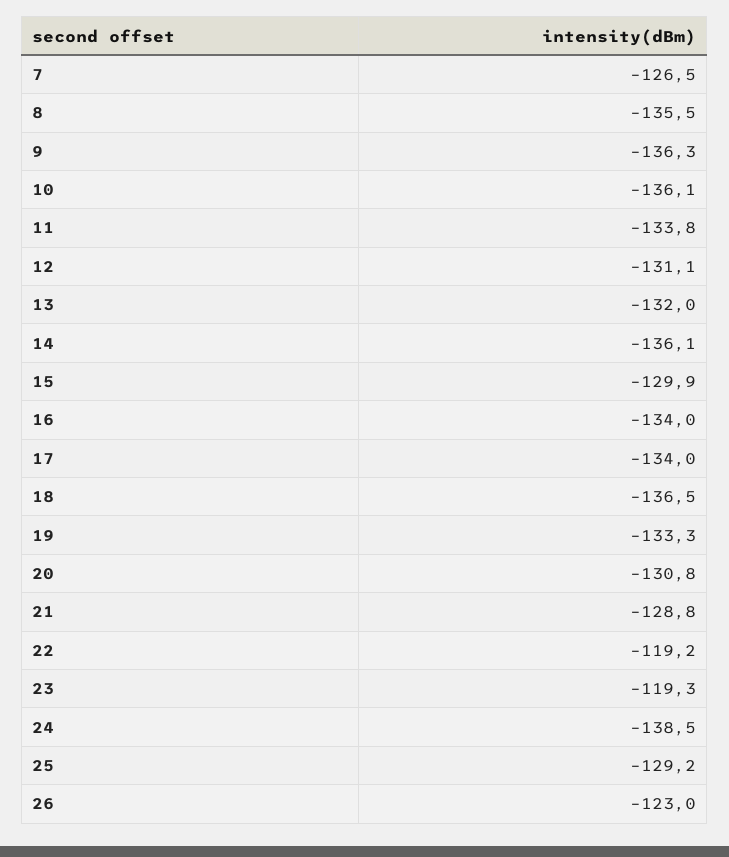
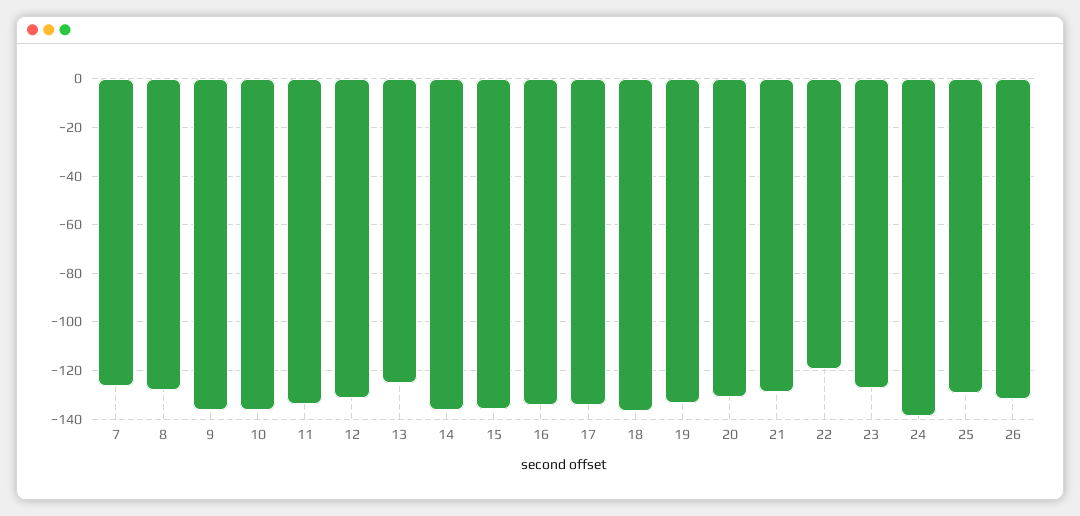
8: -135.5 -> -127.5
13: -132 -> -125
15: -129.9 -> -135
23: -119.3 -> -127.5
26: -123 -> -132.5

